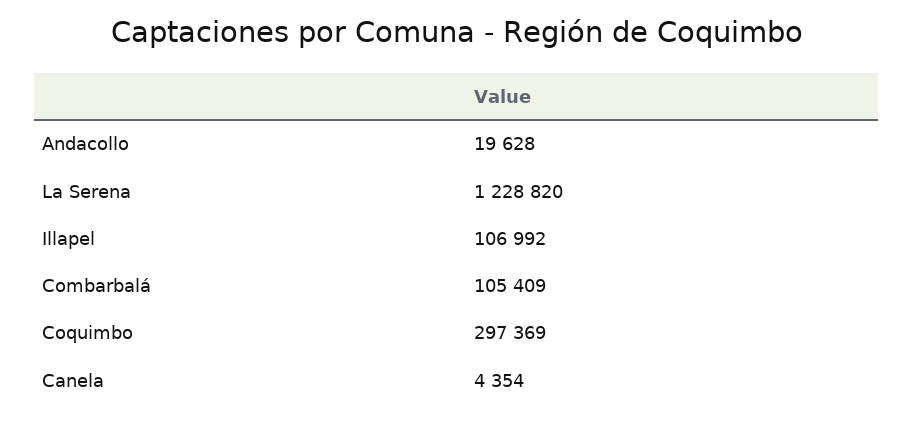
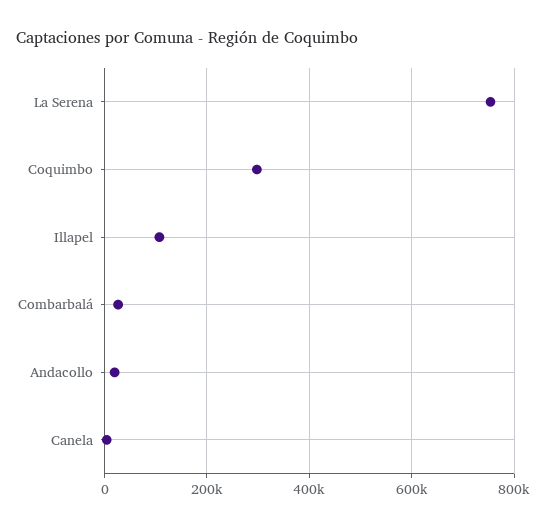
La Serena: 1228820 -> 760000
Combarbalá: 105409 -> 20000

